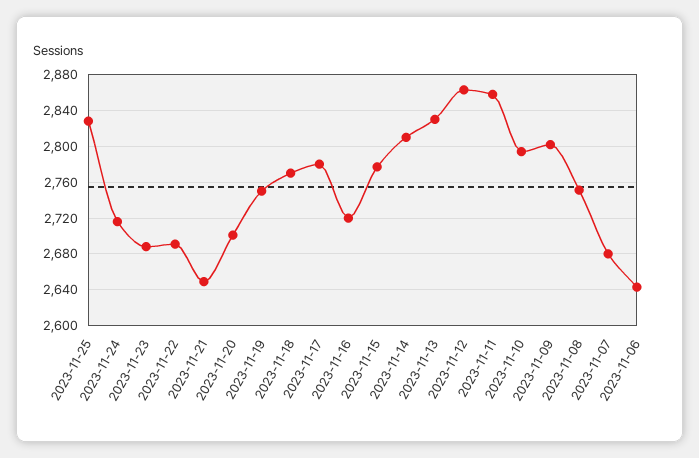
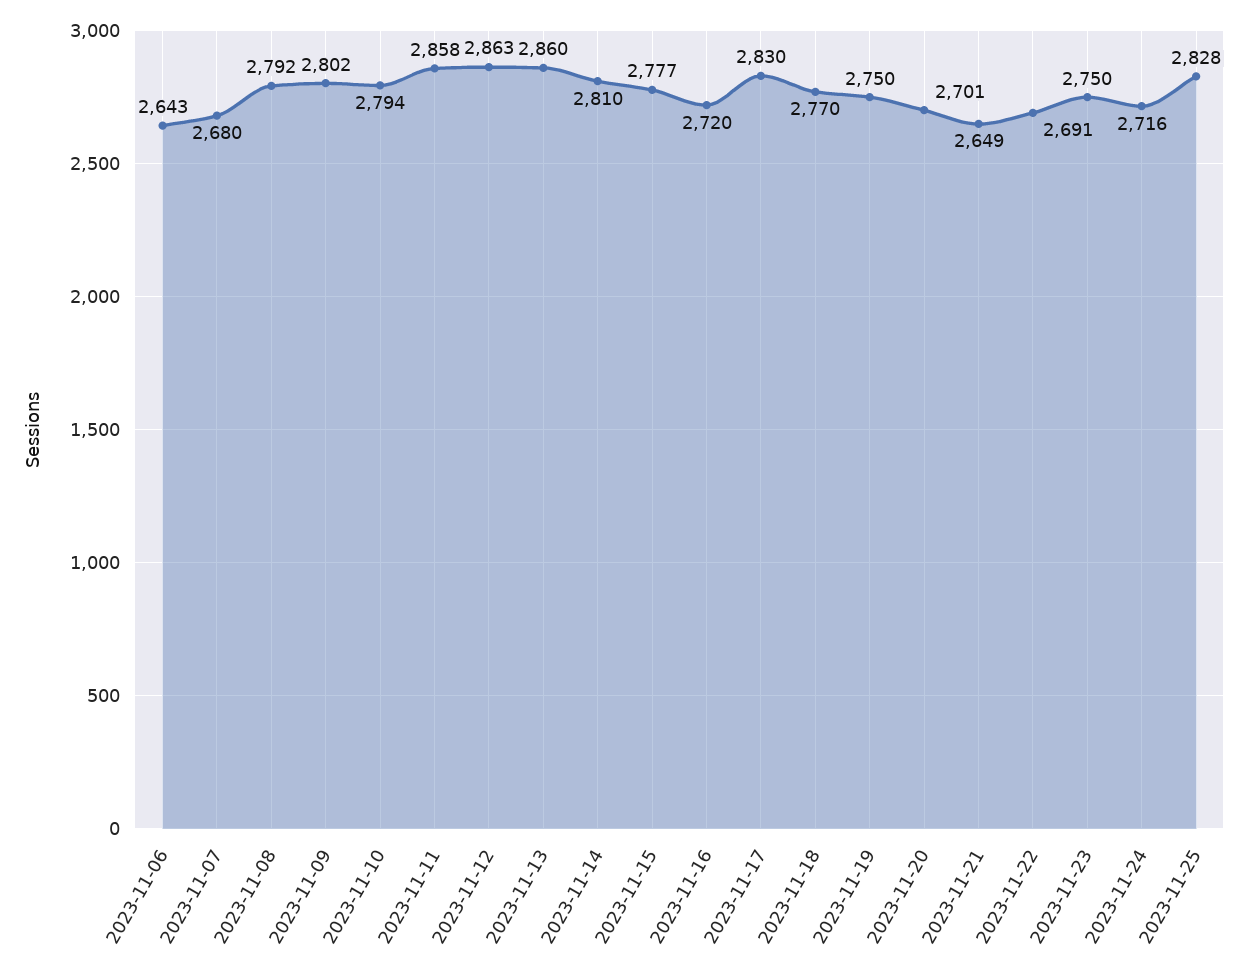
2023-11-23: 2690 -> 2750
2023-11-17: 2780 -> 2830
2023-11-13: 2830 -> 2860
2023-11-08: 2750 -> 2792

